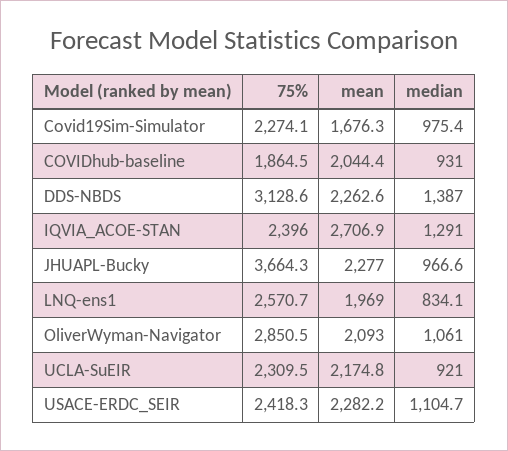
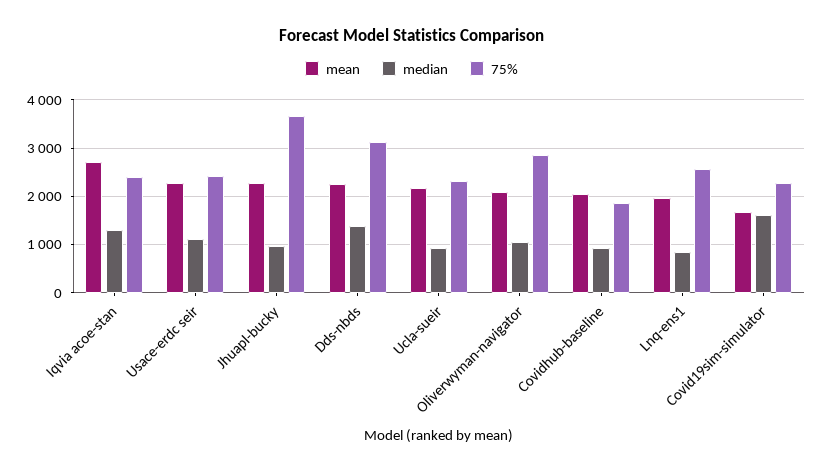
median, Covid19Sim-Simulator: 975.4 -> 1600

